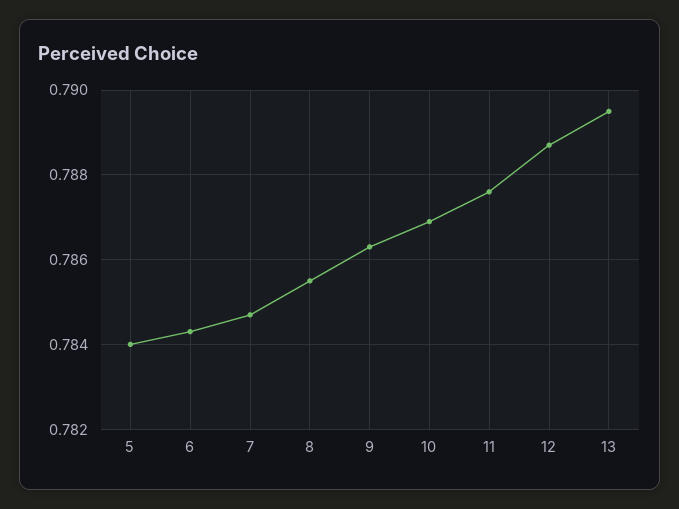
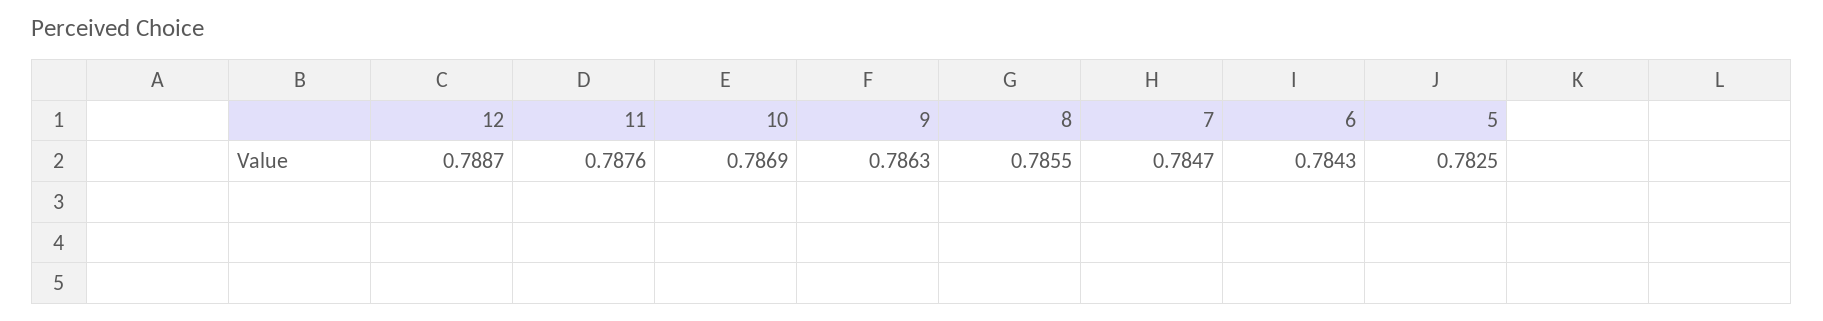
5: 0.784 -> 0.7825
13: 0.7895 -> none

